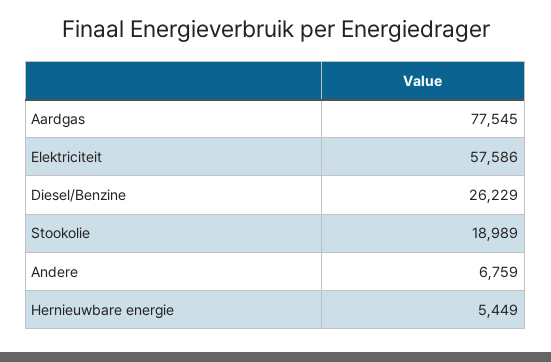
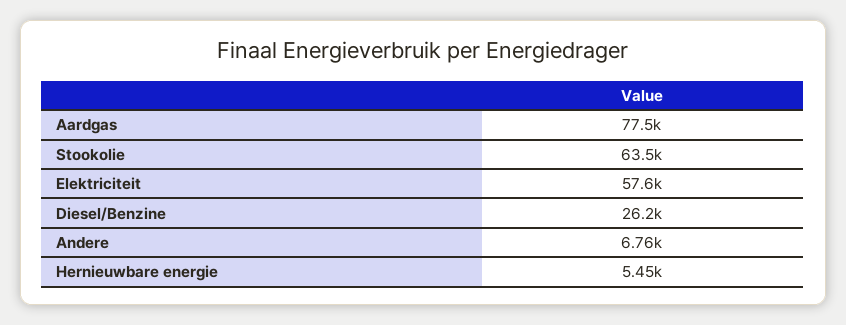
Stookolie: 18989 -> 63500

